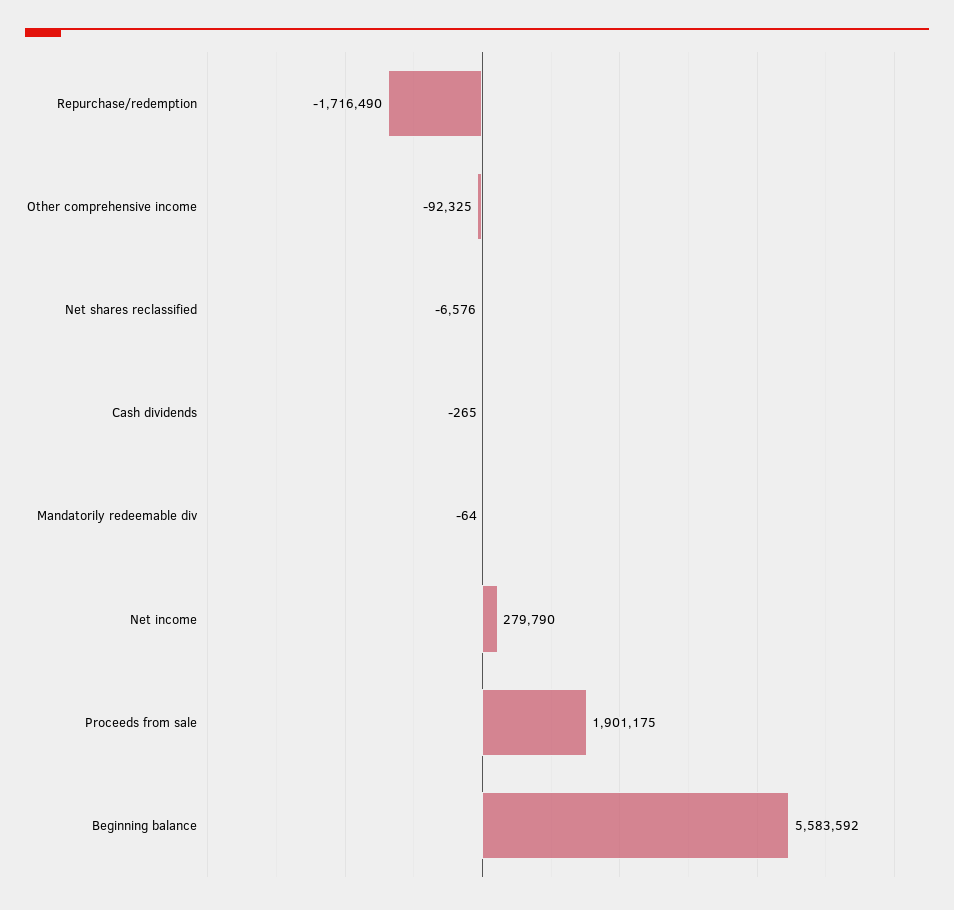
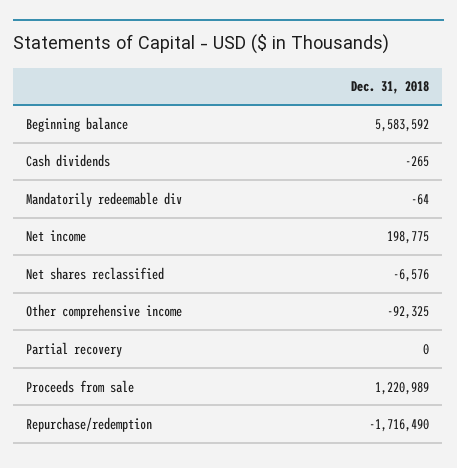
Net income: 279790 -> 198775
Proceeds from sale: 1901175 -> 1220989
Partial recovery: none -> 0

